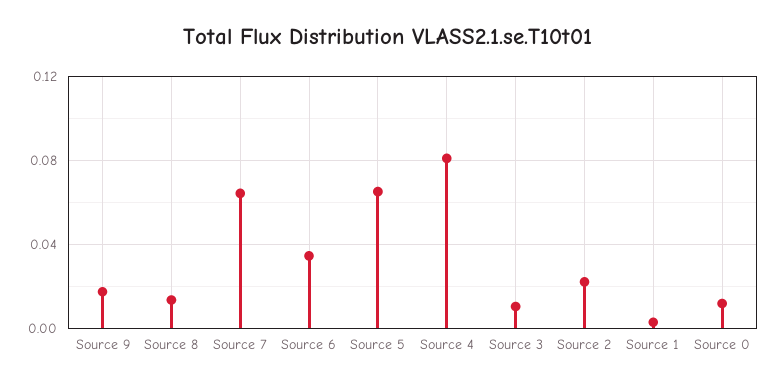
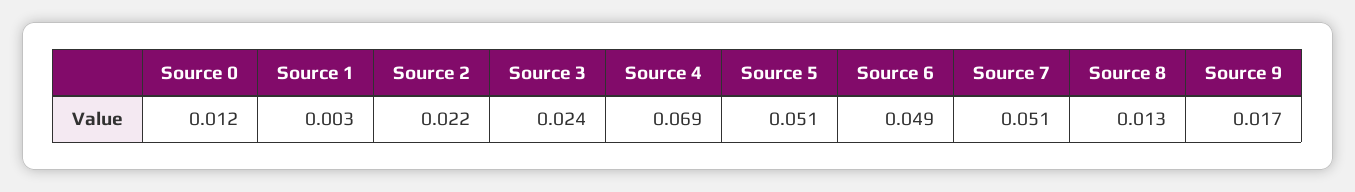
Source 7: 0.065 -> 0.051
Source 6: 0.035 -> 0.049
Source 5: 0.065 -> 0.051
Source 4: 0.08 -> 0.069
Source 3: 0.01 -> 0.024

